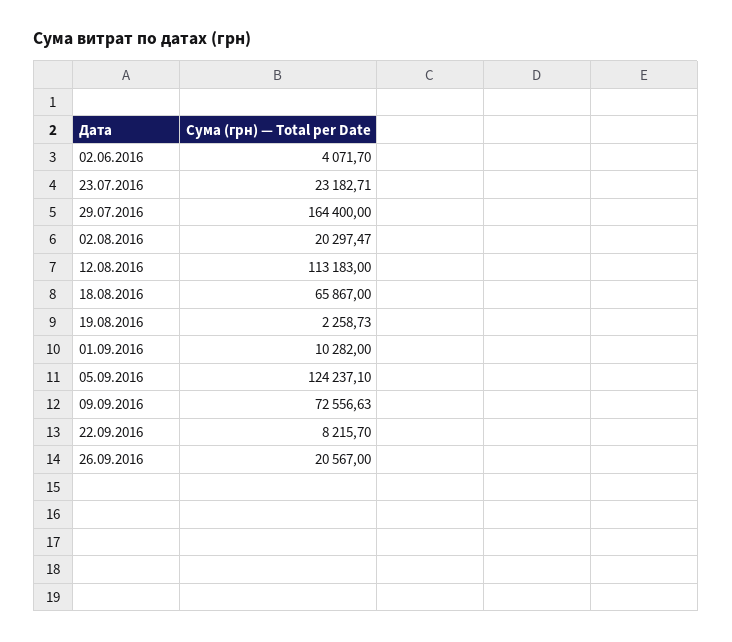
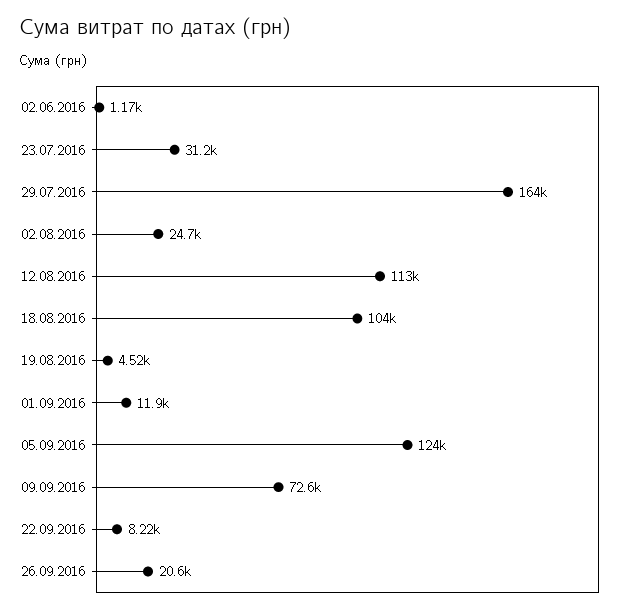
02.06.2016: 4071.7 -> 1170
23.07.2016: 23182.71 -> 31200
02.08.2016: 20297.47 -> 24700
18.08.2016: 65867 -> 104000
19.08.2016: 2258.73 -> 4520
01.09.2016: 10282 -> 11900

